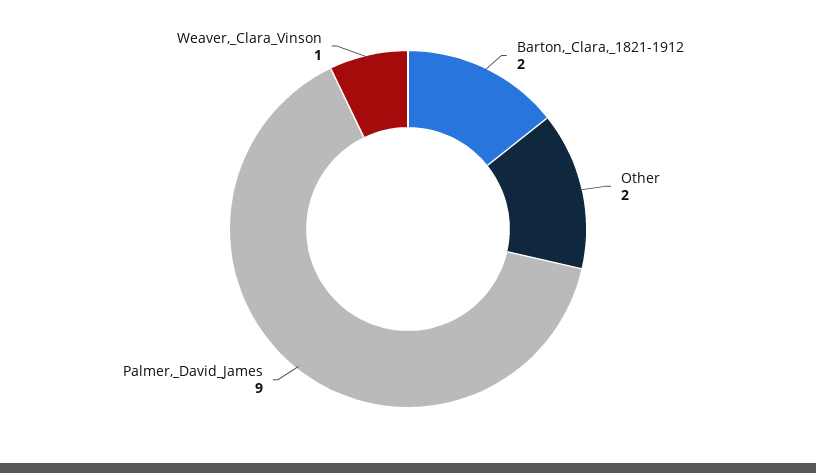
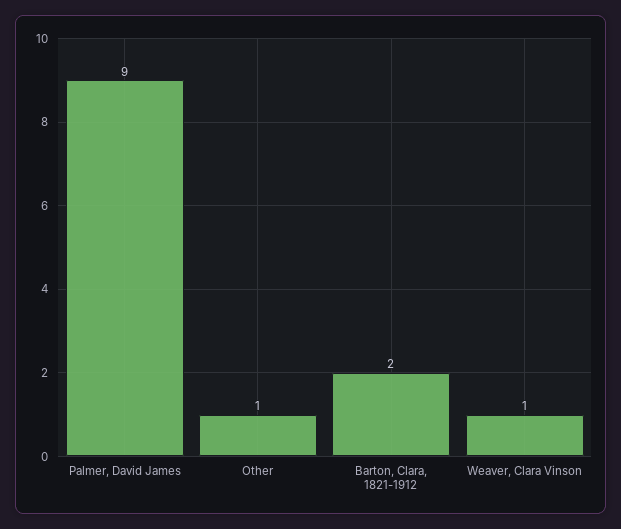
Other: 2 -> 1

